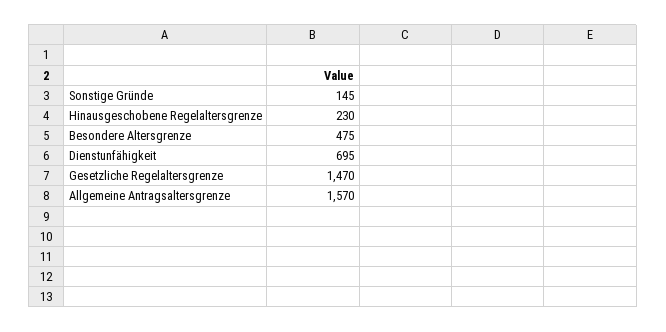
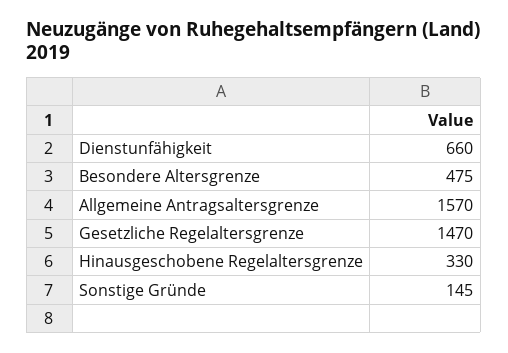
Hinausgeschobene Regelaltersgrenze: 230 -> 330
Dienstunfähigkeit: 695 -> 660

